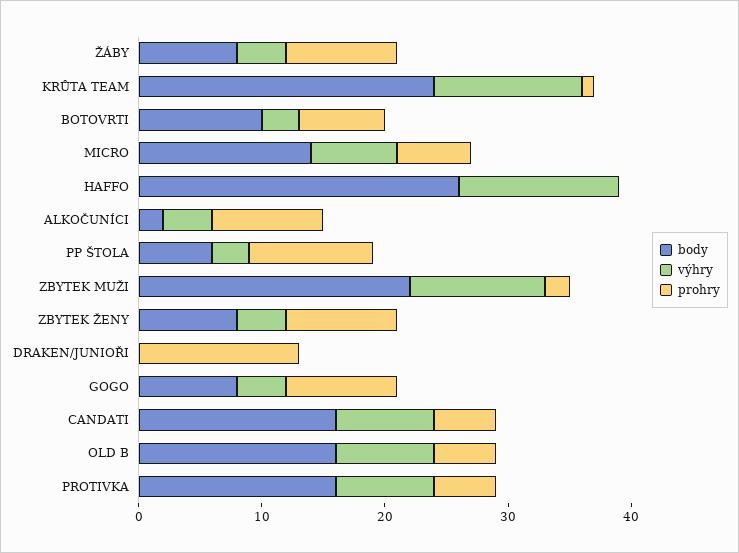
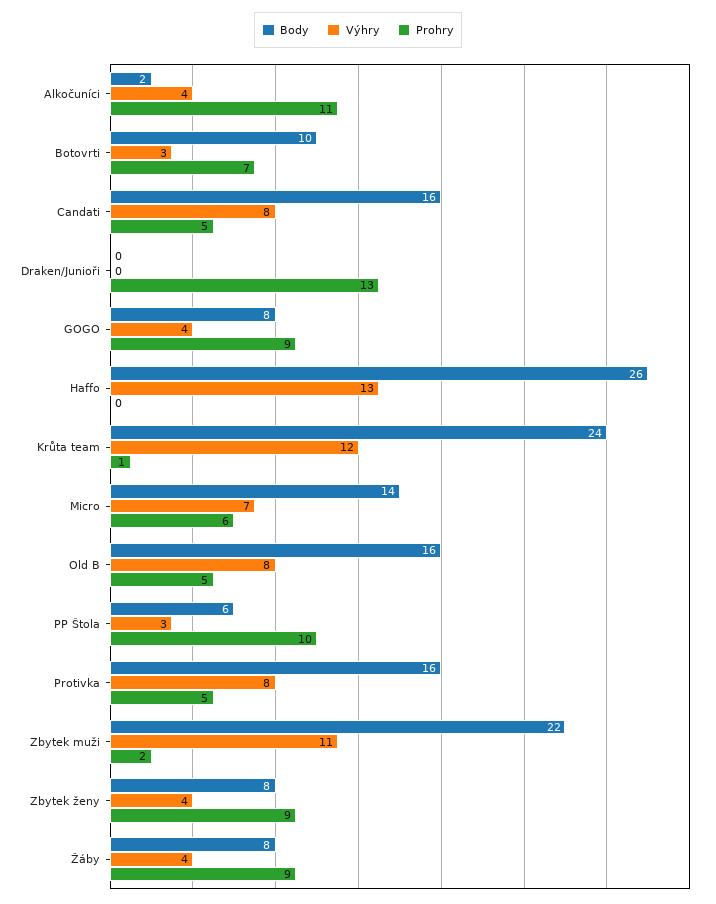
prohry, ALKOČUNÍCI: 9 -> 11

